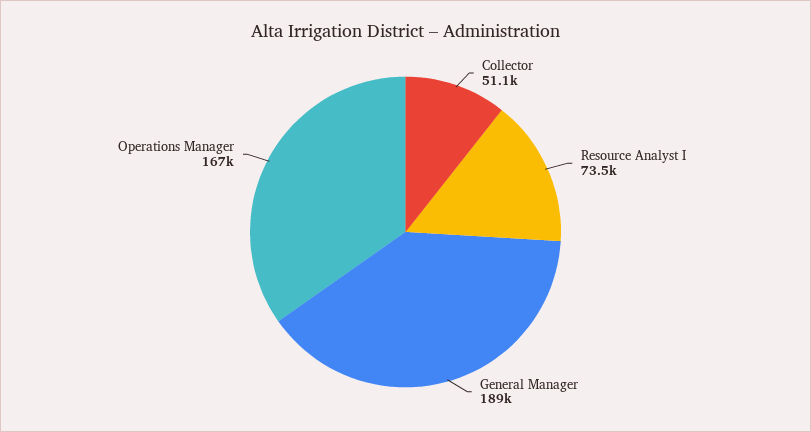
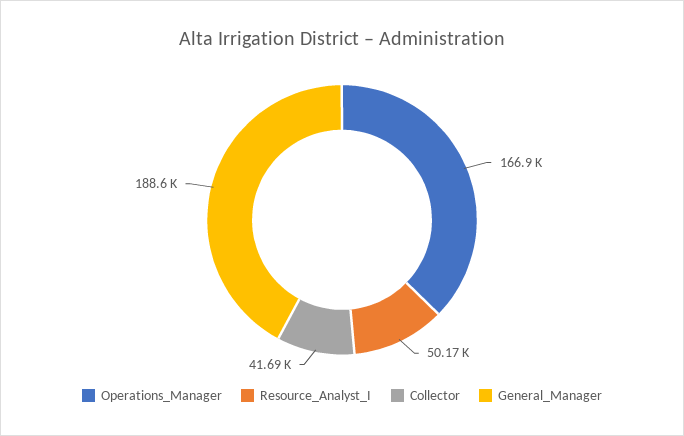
Collector: 51100 -> 41690
Resource Analyst I: 73500 -> 50170

